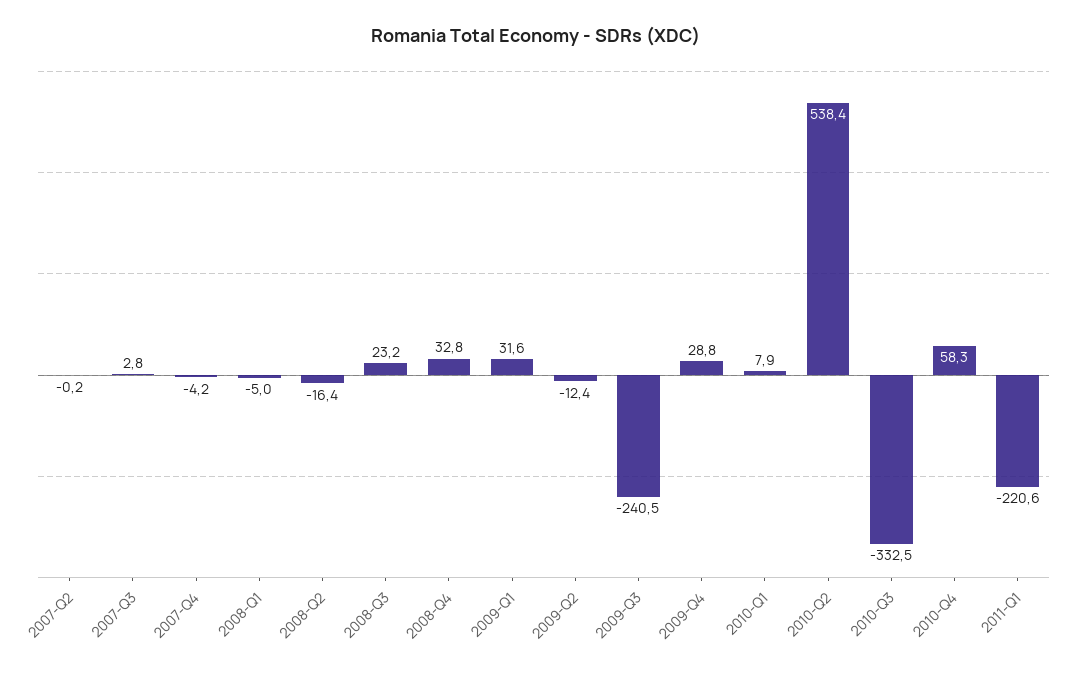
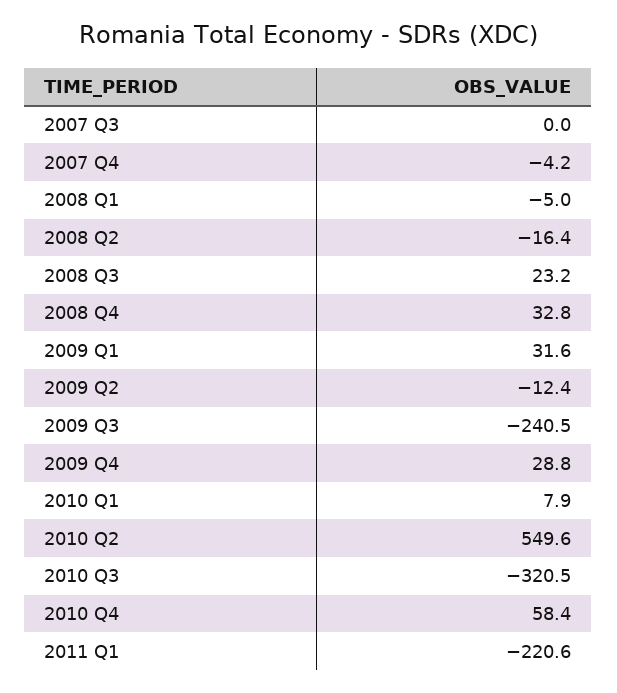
2007-Q2: -0.2 -> none
2007-Q3: 2.8 -> 0
2010-Q2: 538.4 -> 549.6
2010-Q3: -332.5 -> -320.5
2010-Q4: 58.3 -> 58.4

